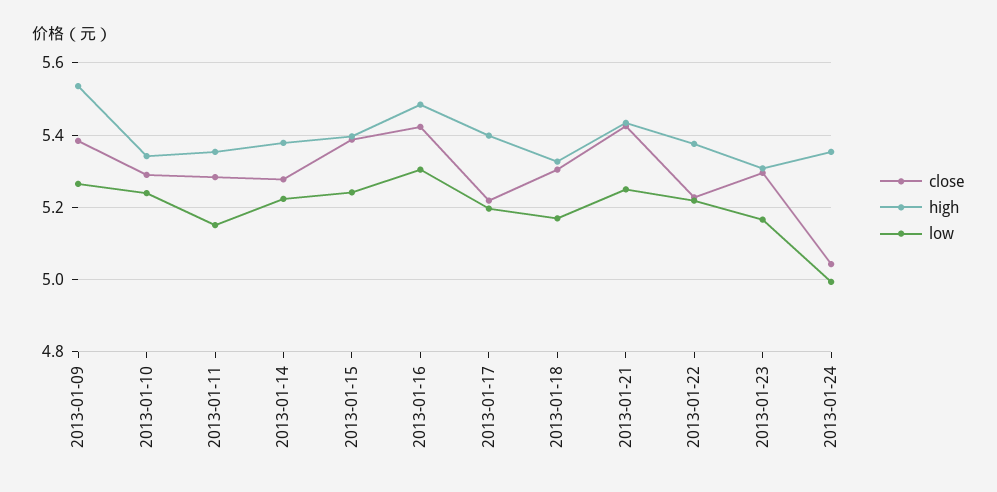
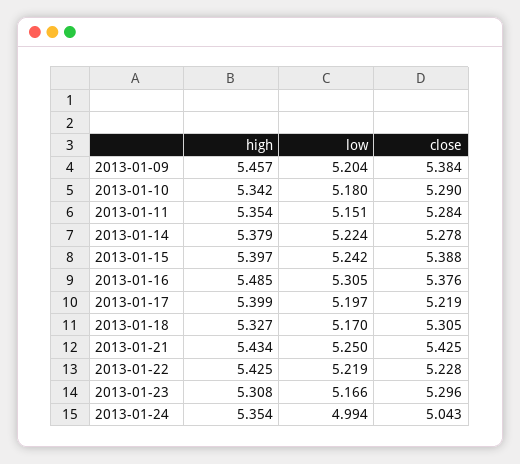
high, 2013-01-09: 5.54 -> 5.457
low, 2013-01-09: 5.26 -> 5.204
low, 2013-01-10: 5.24 -> 5.18
close, 2013-01-16: 5.42 -> 5.376
high, 2013-01-22: 5.38 -> 5.425

